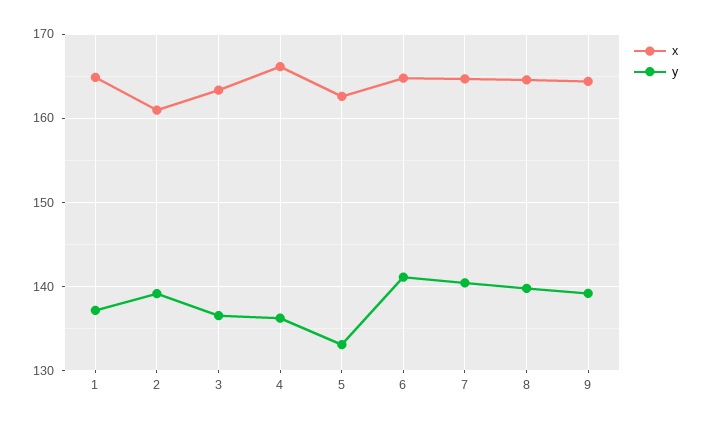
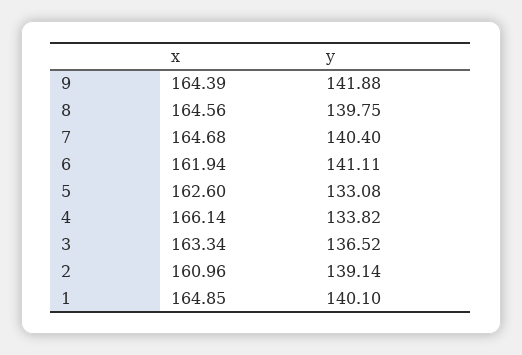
y, 1: 137 -> 140.1
y, 4: 136 -> 133.82
x, 6: 165 -> 161.94
y, 9: 139 -> 141.88

